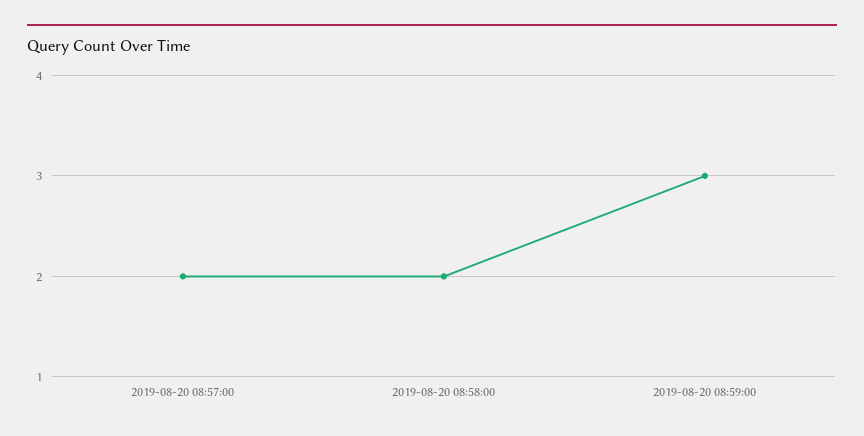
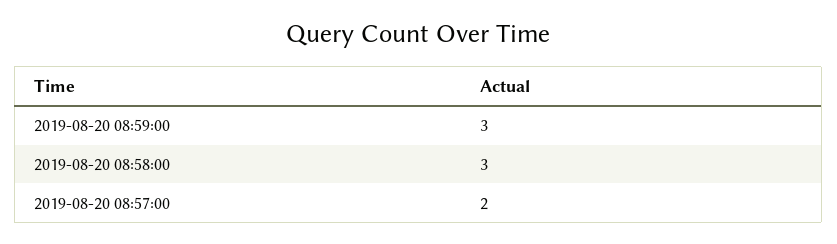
2019-08-20 08:58:00: 2 -> 3

